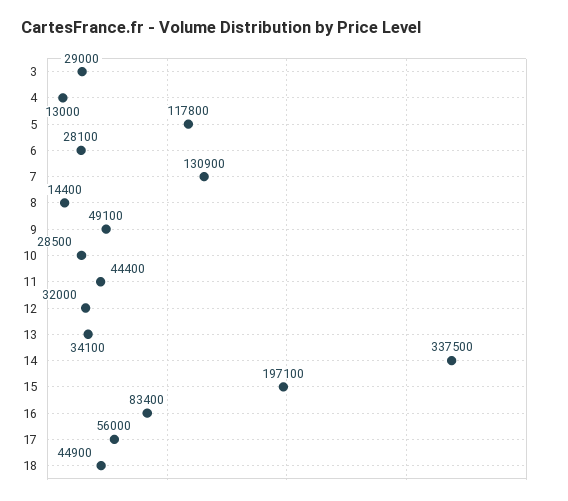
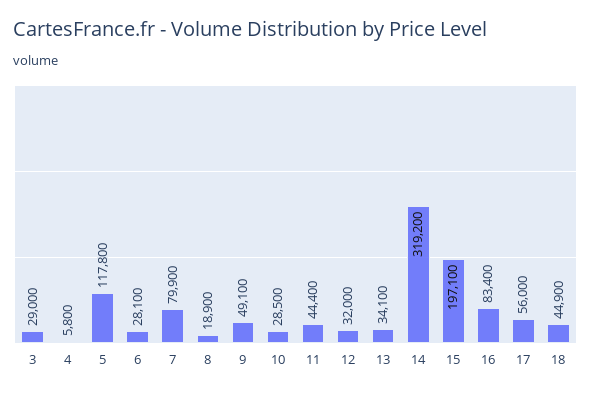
4: 13000 -> 5800
7: 130900 -> 79900
8: 14400 -> 18900
14: 337500 -> 319200

